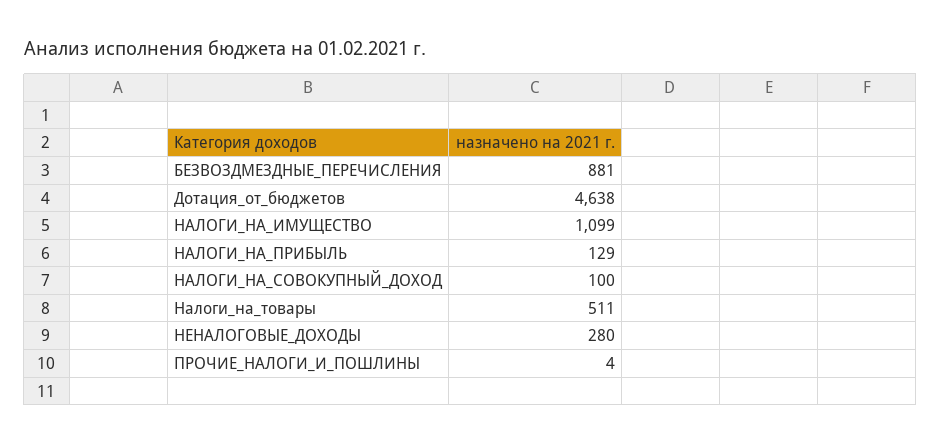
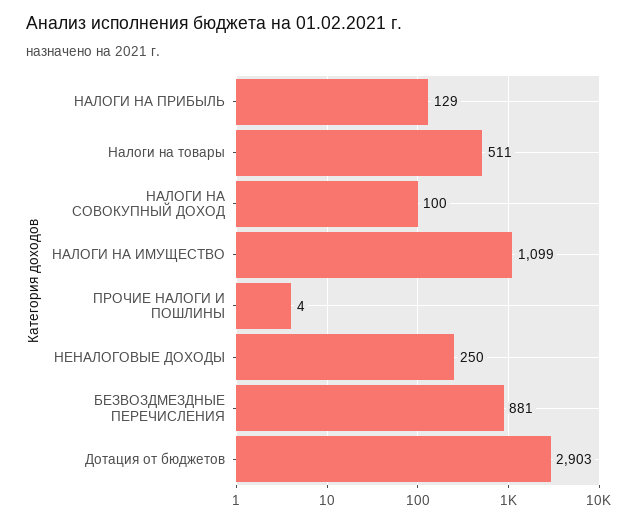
Дотация_от_бюджетов: 4638 -> 2903
НЕНАЛОГОВЫЕ_ДОХОДЫ: 280 -> 250

